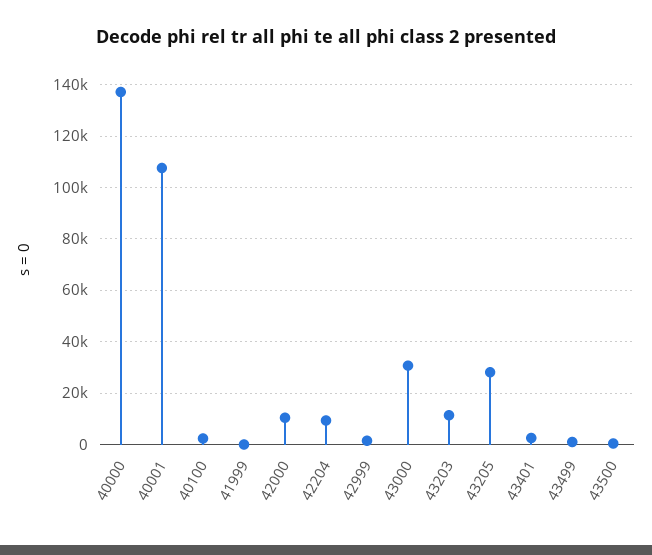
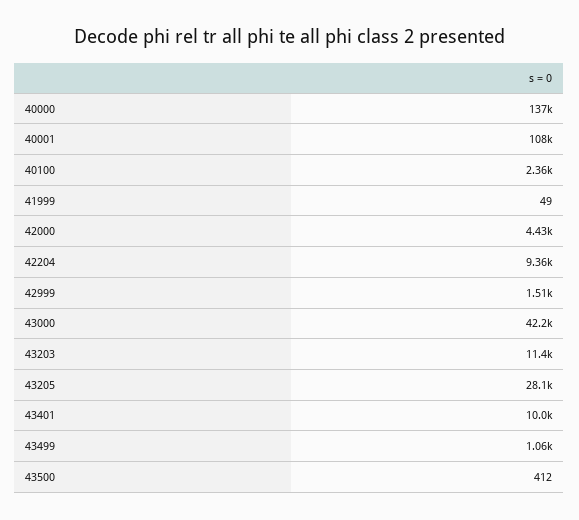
42000: 10000 -> 4430
43000: 30000 -> 42200
43401: 2500 -> 10000

